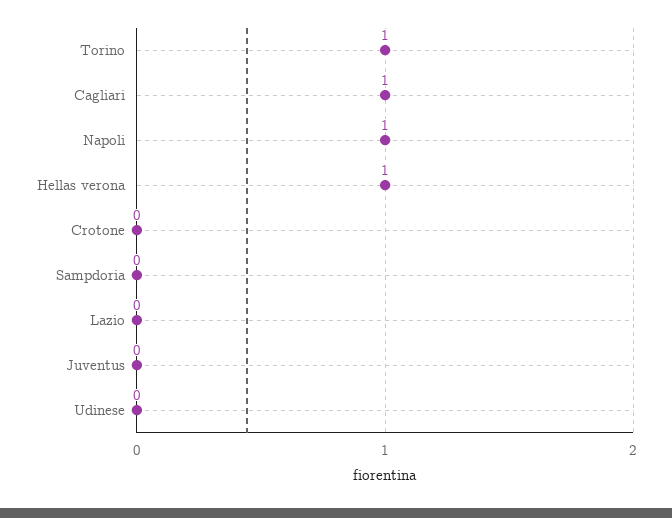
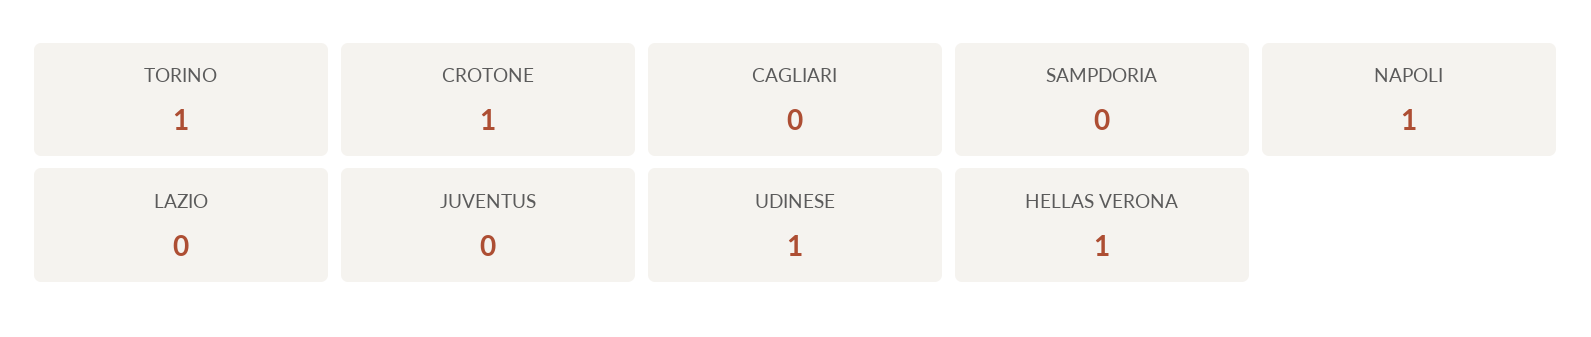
Cagliari: 1 -> 0
Crotone: 0 -> 1
Udinese: 0 -> 1

